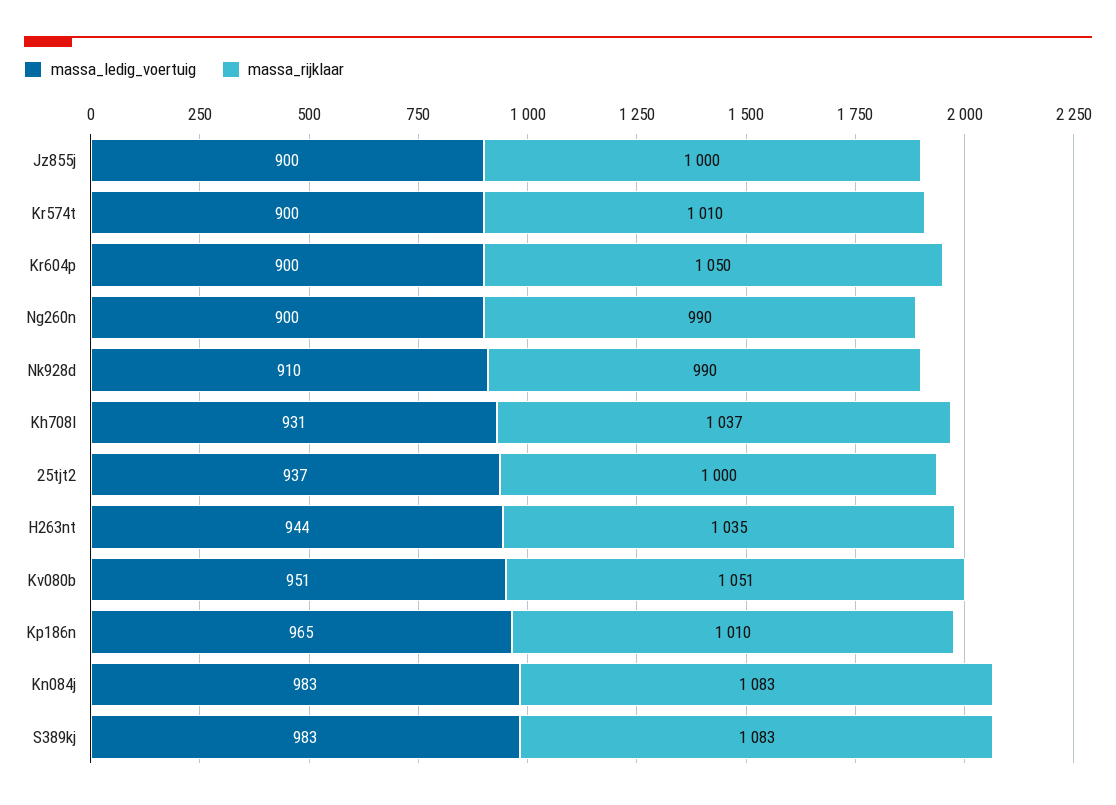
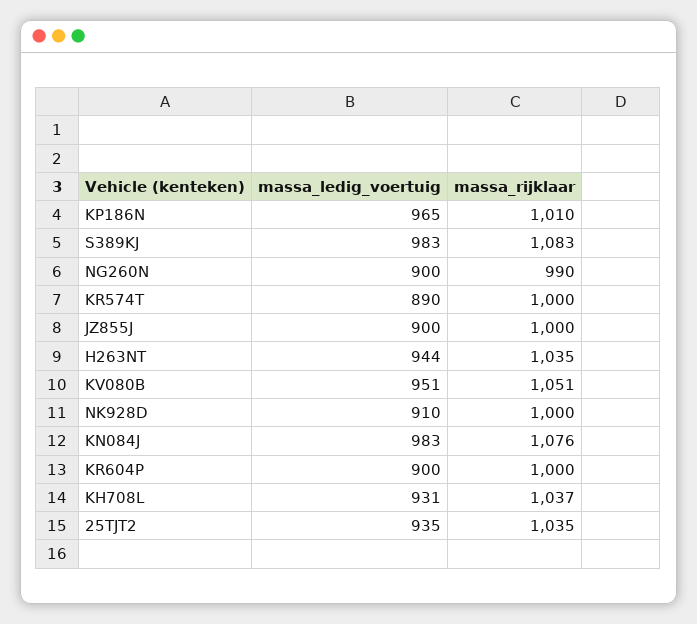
massa_ledig_voertuig, Kr574t: 900 -> 890
massa_rijklaar, Kr574t: 1010 -> 1000
massa_rijklaar, Kr604p: 1050 -> 1000
massa_rijklaar, Nk928d: 990 -> 1000
massa_ledig_voertuig, 25tjt2: 937 -> 935
massa_rijklaar, 25tjt2: 1000 -> 1035
massa_rijklaar, Kn084j: 1083 -> 1076

